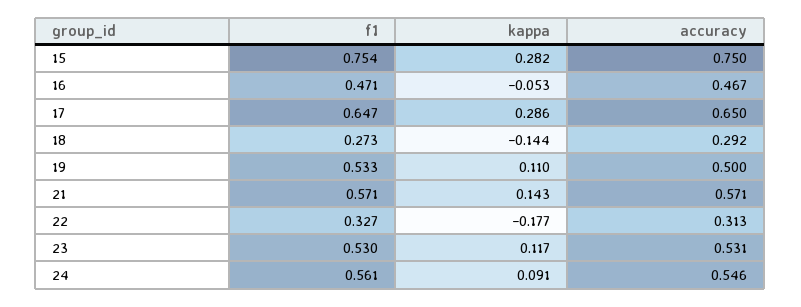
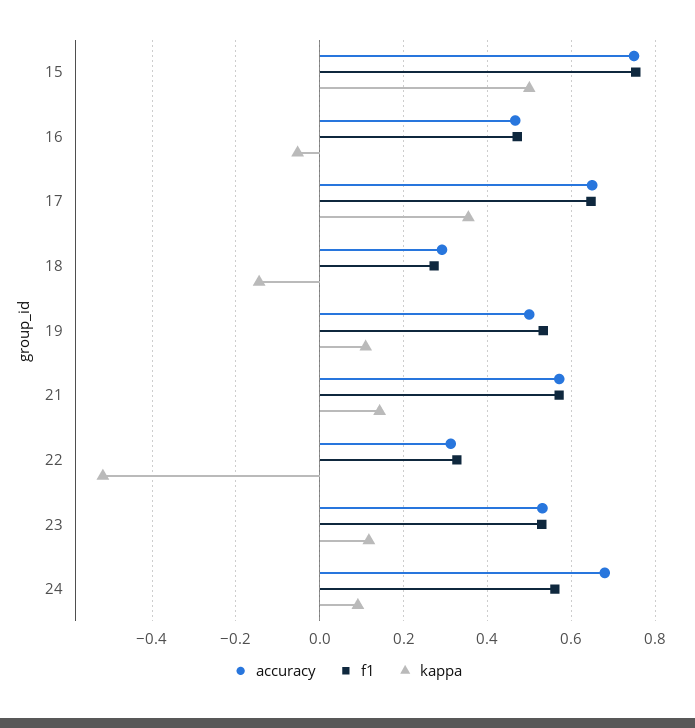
kappa, 15: 0.282 -> 0.5
kappa, 17: 0.286 -> 0.36
kappa, 22: -0.177 -> -0.52
accuracy, 24: 0.546 -> 0.68

